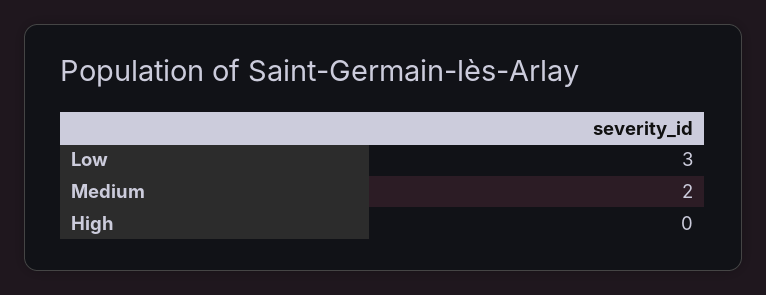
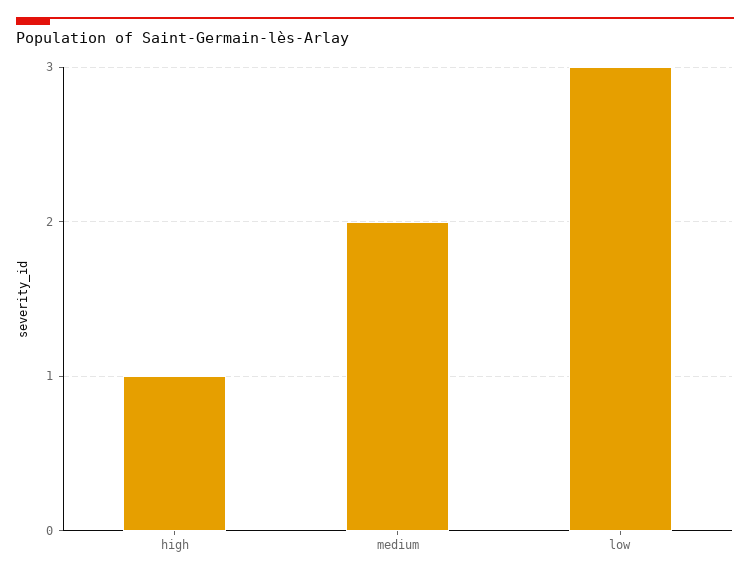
High: 0 -> 1

